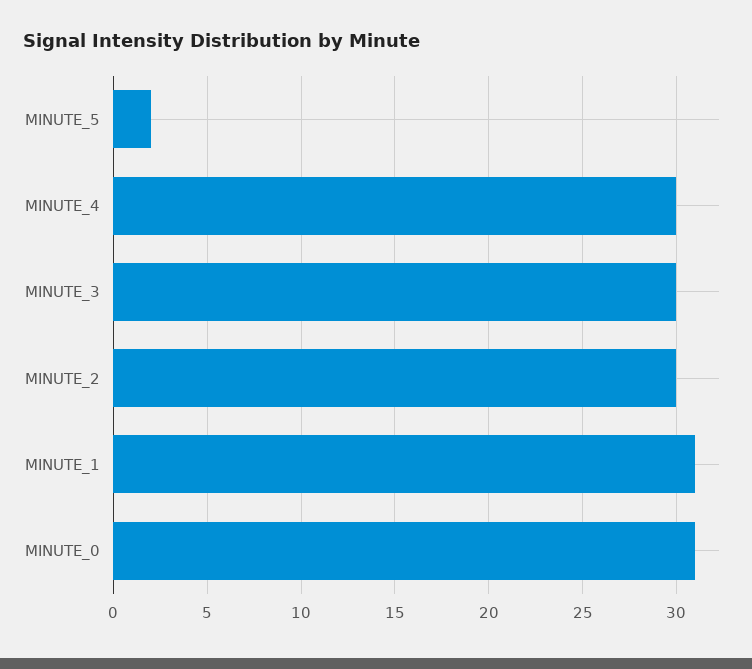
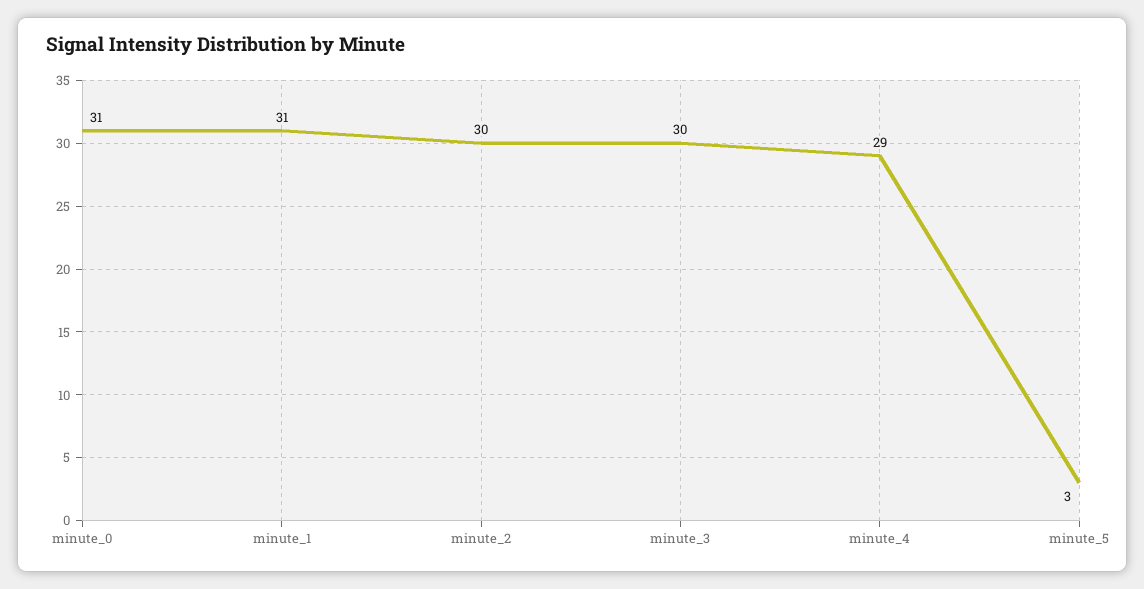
MINUTE_5: 2 -> 3
MINUTE_4: 30 -> 29

